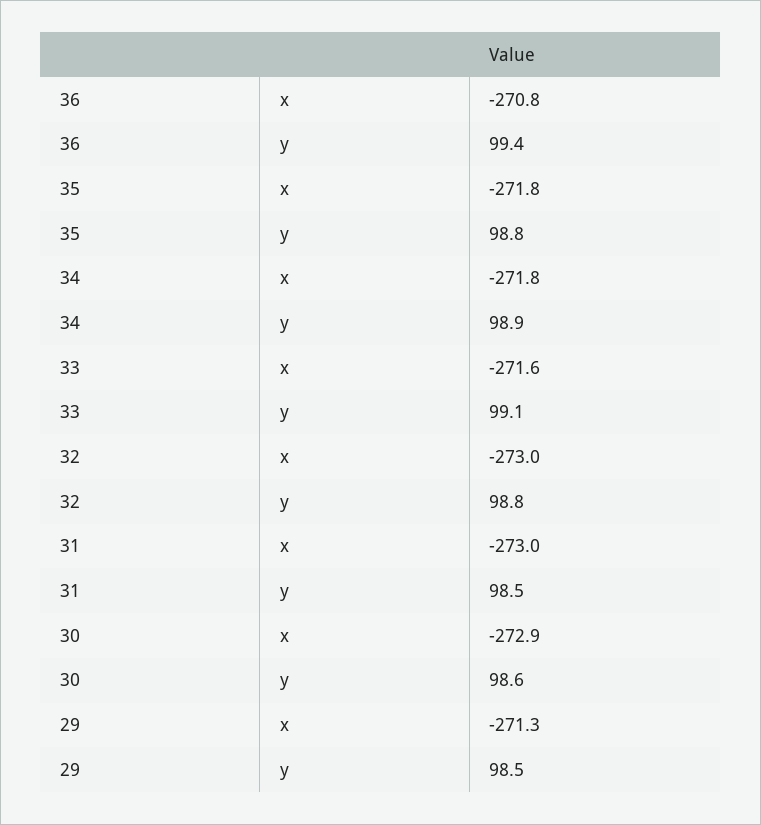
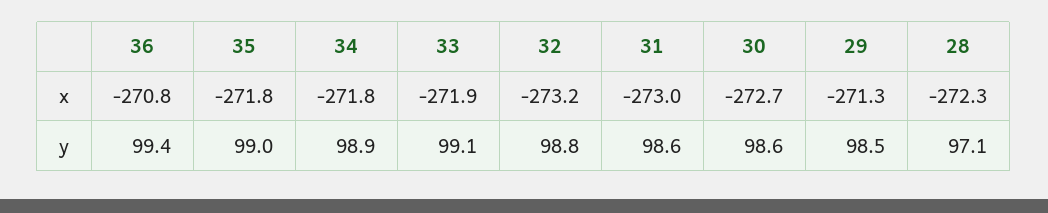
35, y: 98.8 -> 99
33, x: -271.6 -> -271.9
32, x: -273 -> -273.2
31, y: 98.5 -> 98.6
30, x: -272.9 -> -272.7
28, x: none -> -272.3
28, y: none -> 97.1

